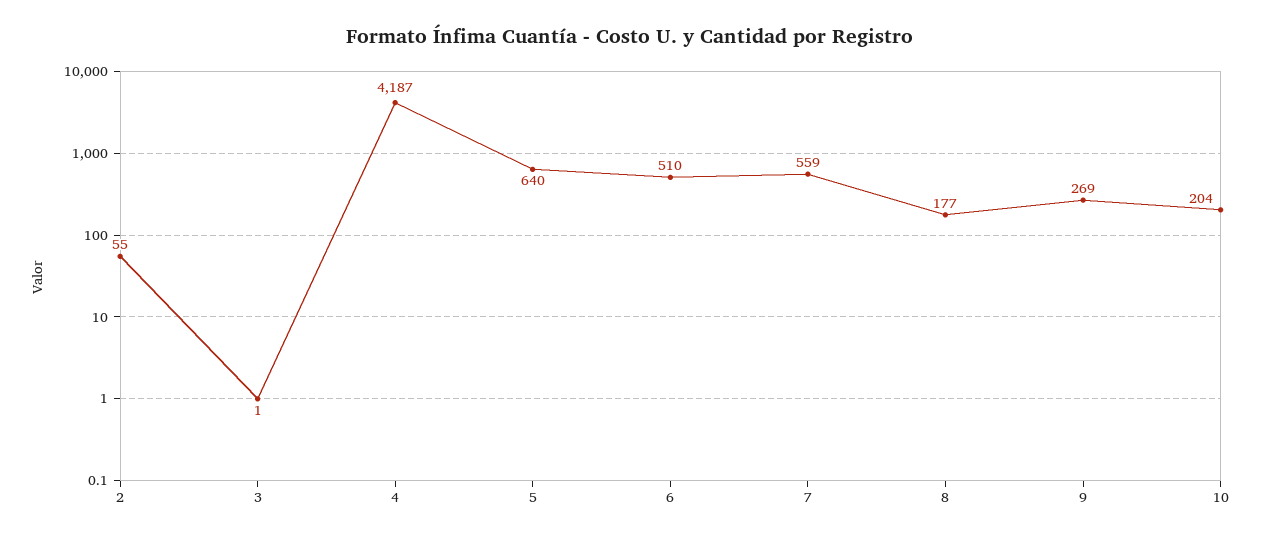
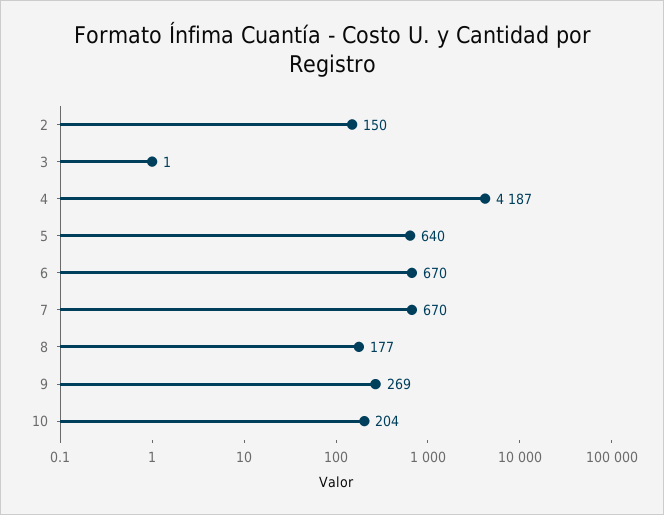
2: 55 -> 150
6: 510 -> 670
7: 559 -> 670

